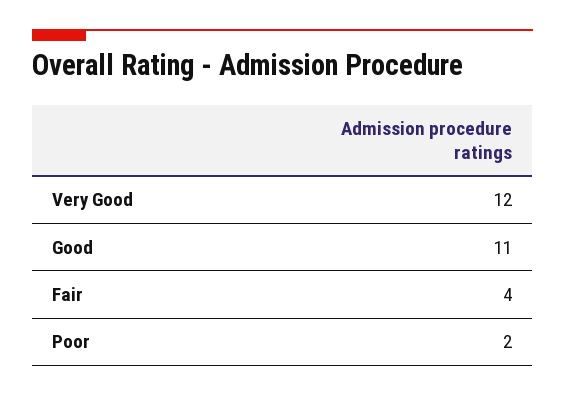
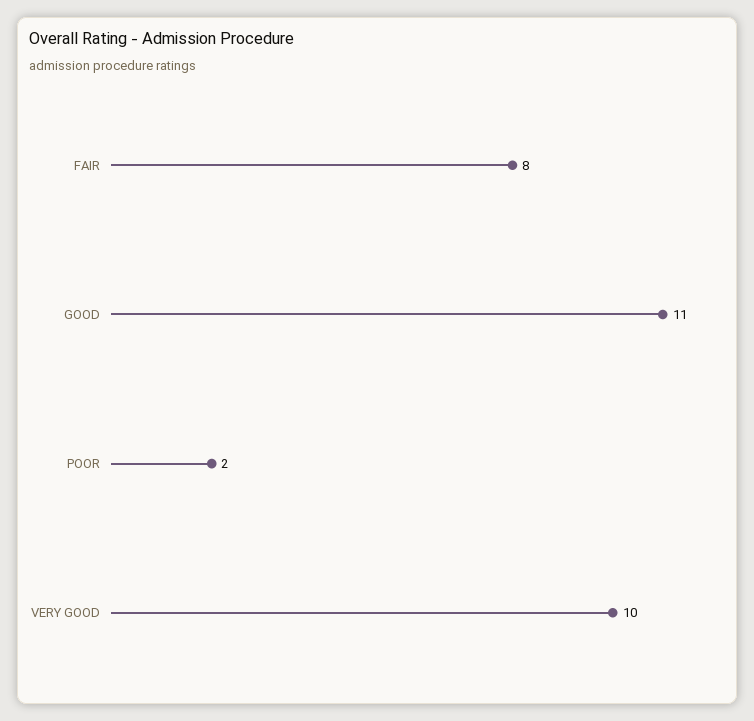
Very Good: 12 -> 10
Fair: 4 -> 8

